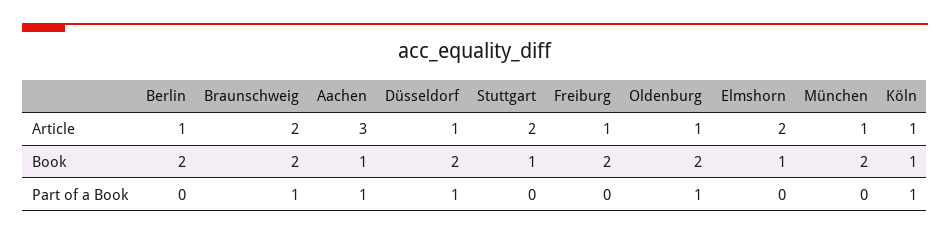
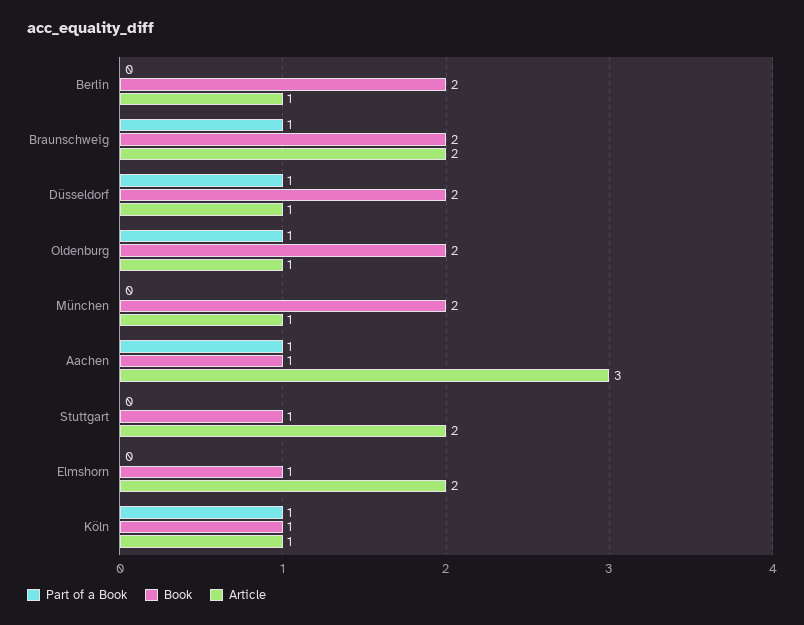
Article, Freiburg: 1 -> none
Book, Freiburg: 2 -> none
Part of a Book, Freiburg: 0 -> none

